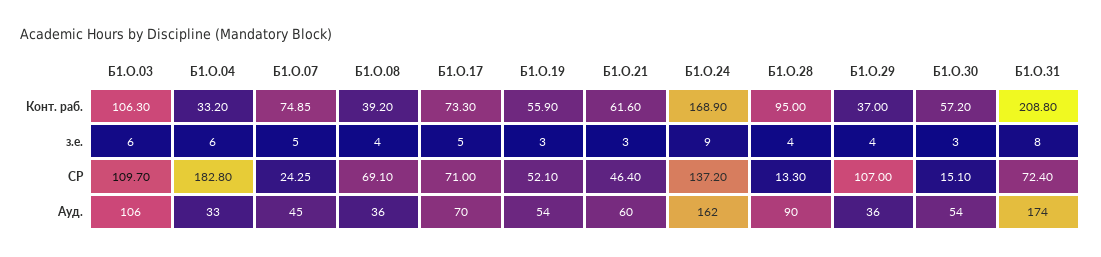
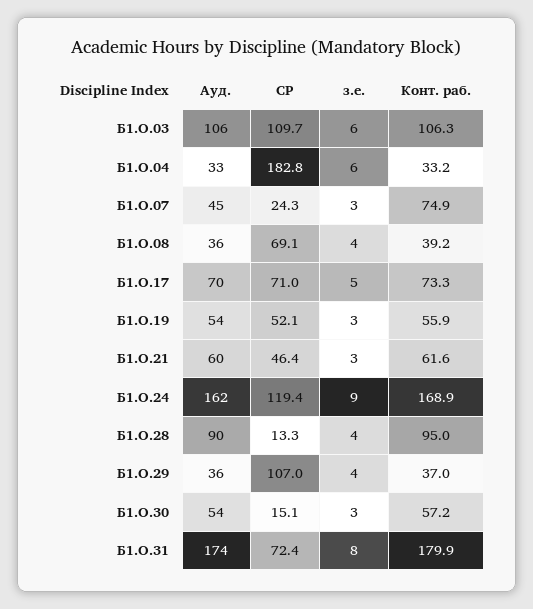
Б1.О.31, Конт. раб.: 208.8 -> 179.9
Б1.О.07, з.е.: 5 -> 3
Б1.О.24, СР: 137.2 -> 119.4

